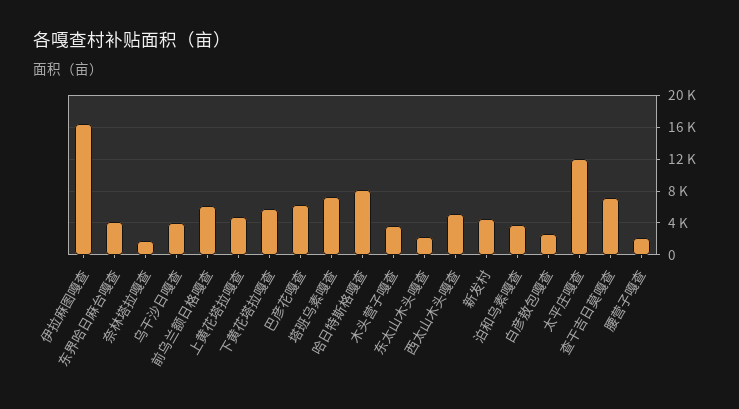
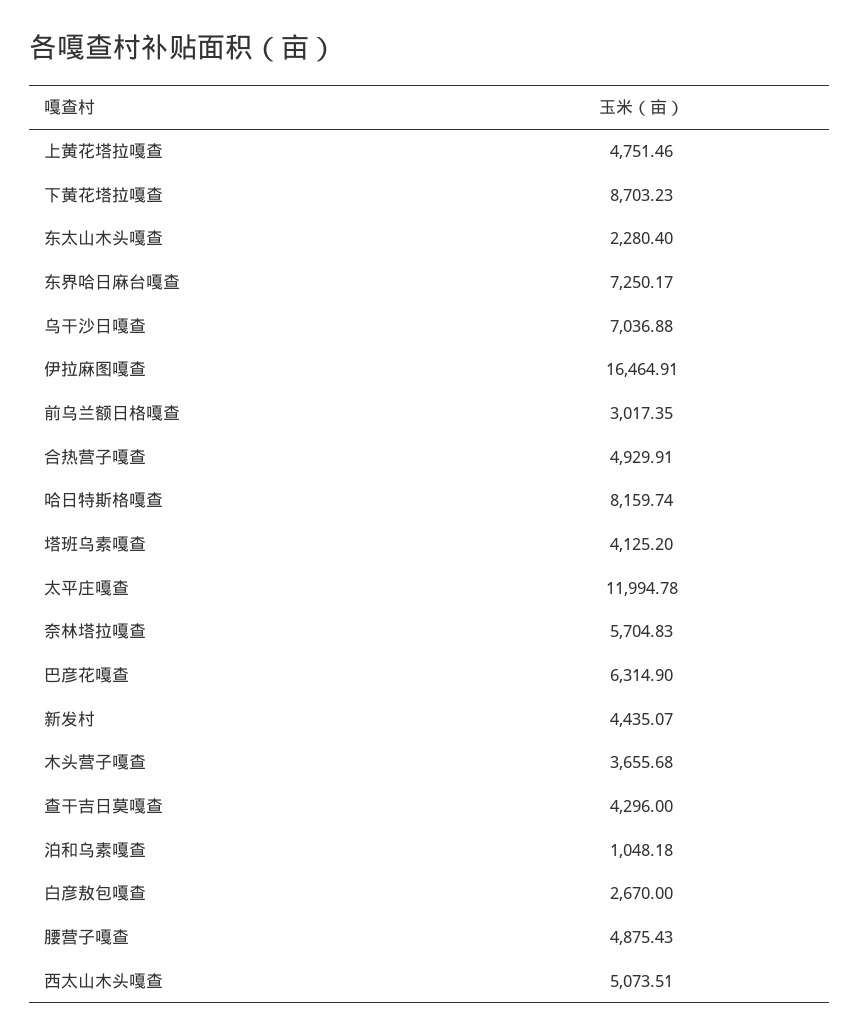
东界哈日麻台嘎查: 4000 -> 7250.17
奈林塔拉嘎查: 2000 -> 5704.83
乌干沙日嘎查: 4000 -> 7036.88
前乌兰额日格嘎查: 6000 -> 3017.35
下黄花塔拉嘎查: 6000 -> 8703.23
塔班乌素嘎查: 7000 -> 4125.2
泊和乌素嘎查: 4000 -> 1048.18
查干吉日莫嘎查: 7000 -> 4296
腰营子嘎查: 2000 -> 4875.43
合热营子嘎查: none -> 4929.91

